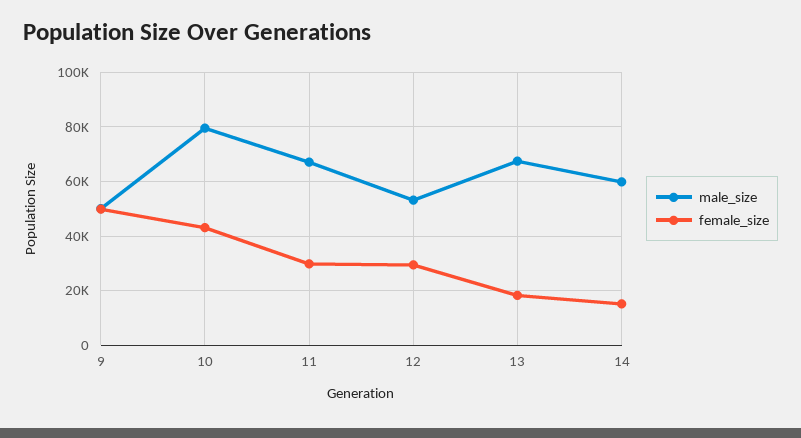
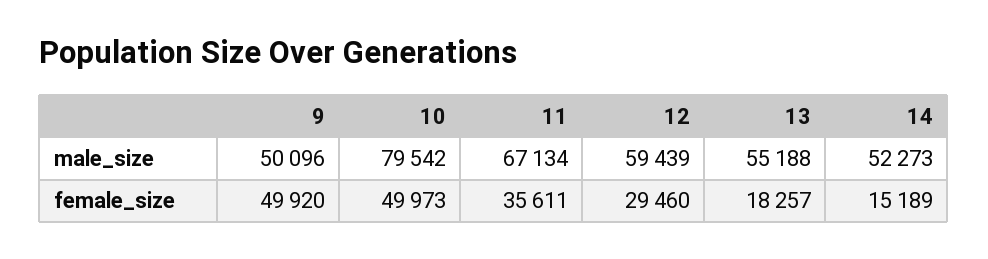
female_size, 10: 42500 -> 49973
female_size, 11: 30000 -> 35611
male_size, 12: 52500 -> 59439
male_size, 13: 67500 -> 55188
male_size, 14: 60000 -> 52273

